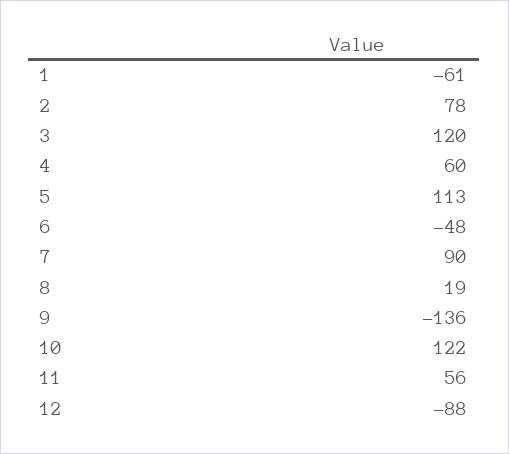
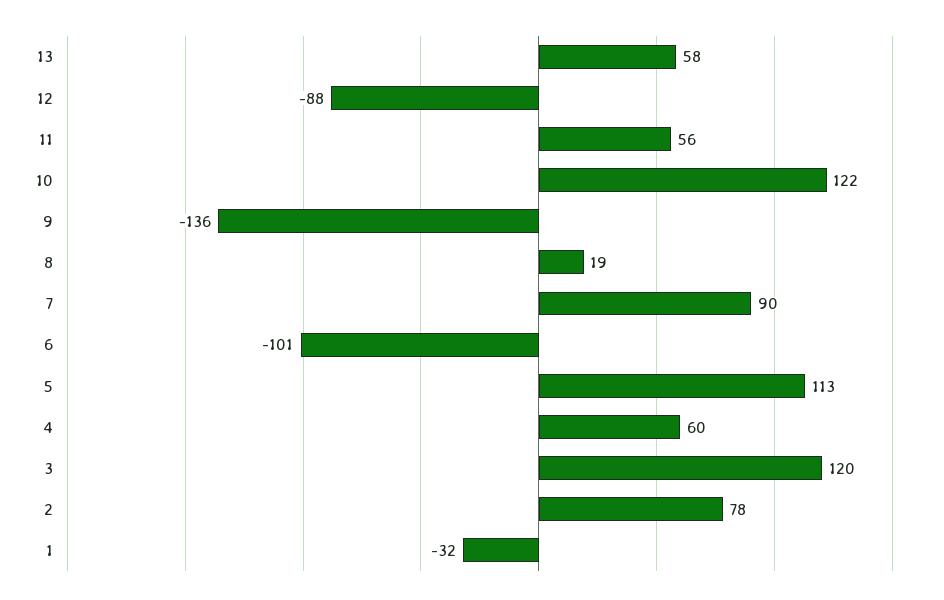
1: -61 -> -32
6: -48 -> -101
13: none -> 58

